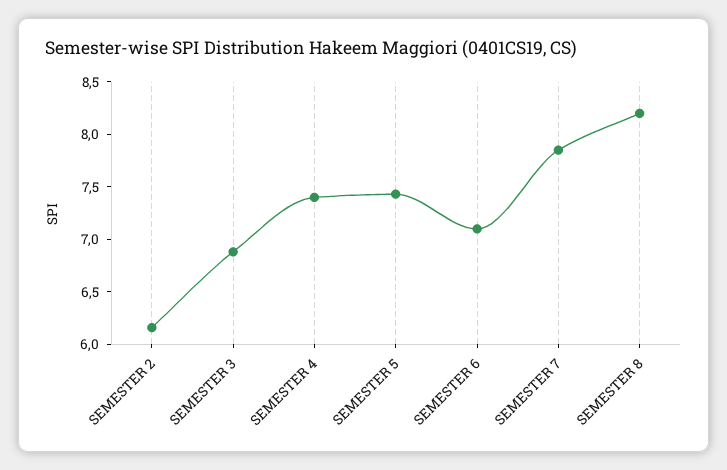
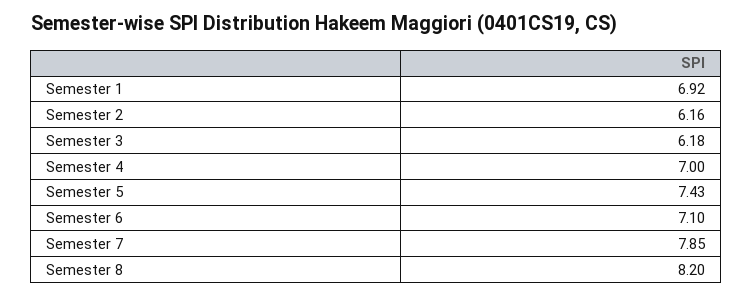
SEMESTER 3: 6.9 -> 6.18
SEMESTER 4: 7.4 -> 7
Semester 1: none -> 6.92

